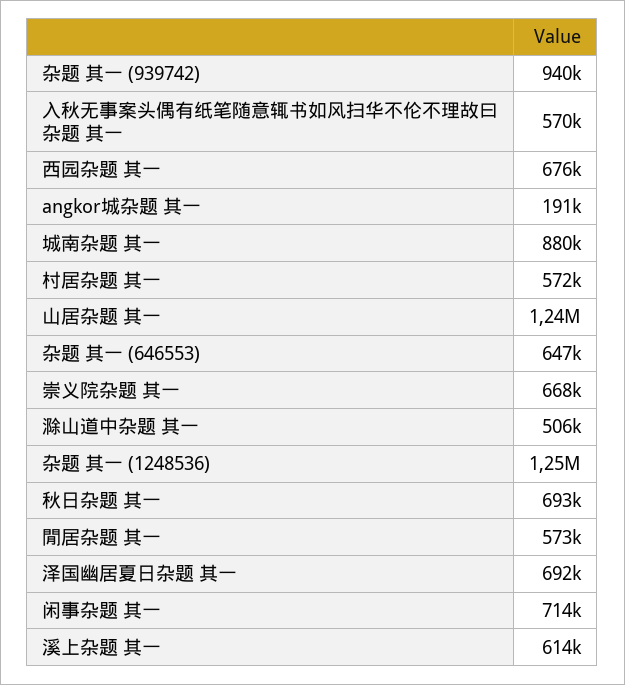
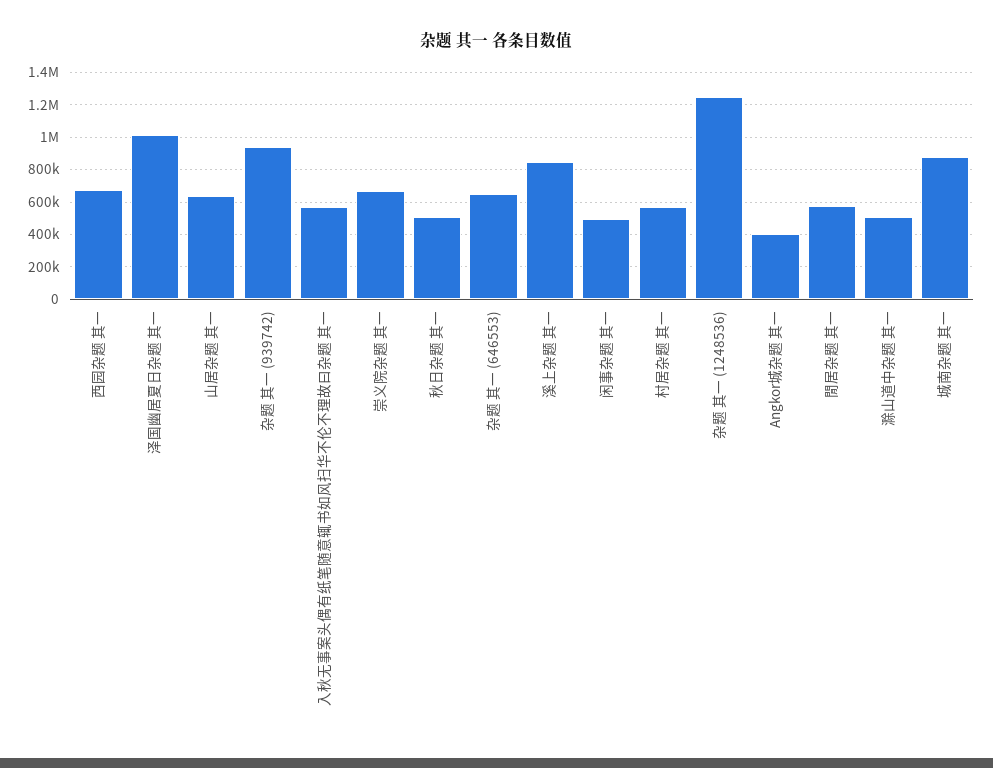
angkor城杂题 其一: 191000 -> 400000
山居杂题 其一: 1240000 -> 650000
秋日杂题 其一: 693000 -> 500000
泽国幽居夏日杂题 其一: 692000 -> 1000000
闲事杂题 其一: 714000 -> 500000
溪上杂题 其一: 614000 -> 850000

